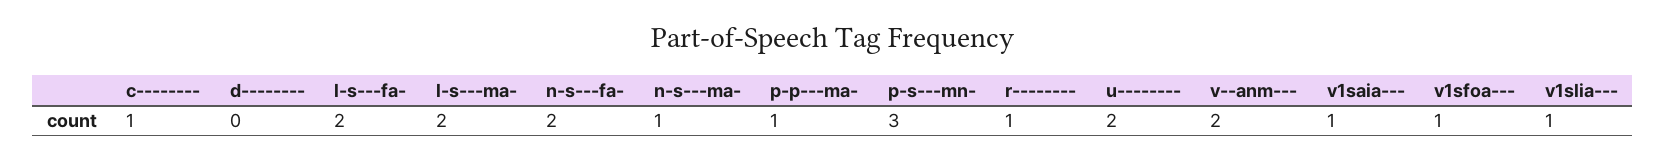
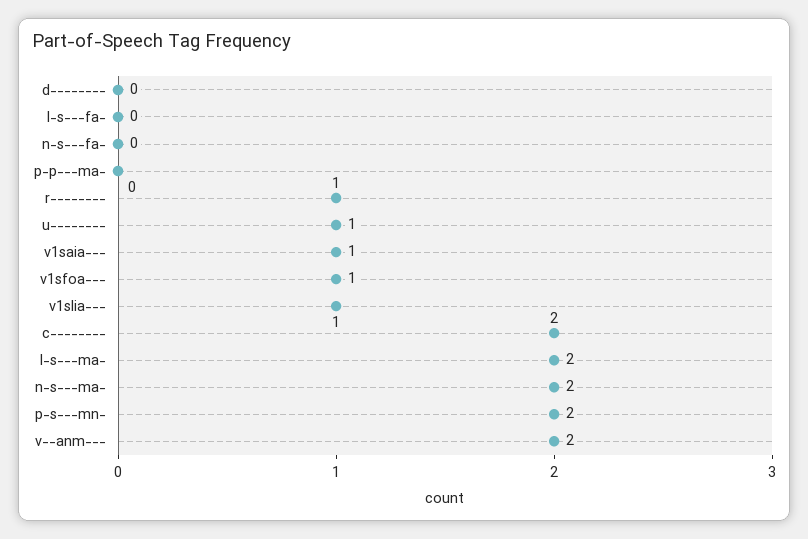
c--------: 1 -> 2
l-s---fa-: 2 -> 0
n-s---fa-: 2 -> 0
n-s---ma-: 1 -> 2
p-p---ma-: 1 -> 0
p-s---mn-: 3 -> 2
u--------: 2 -> 1

